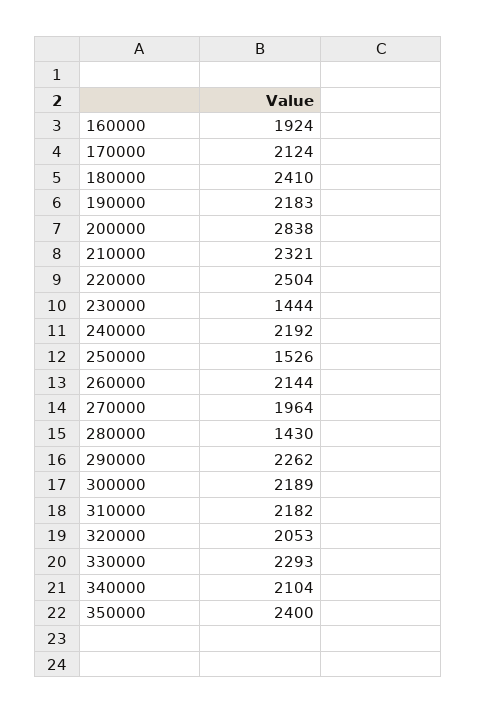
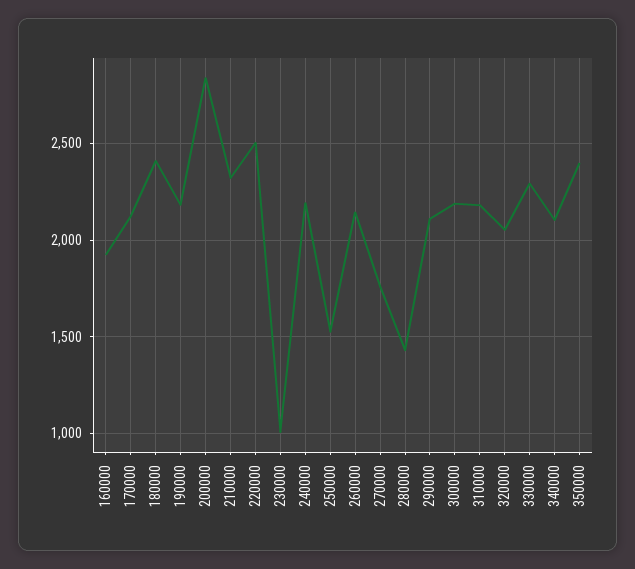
230000: 1444 -> 1000
270000: 1964 -> 1750
290000: 2262 -> 2100

